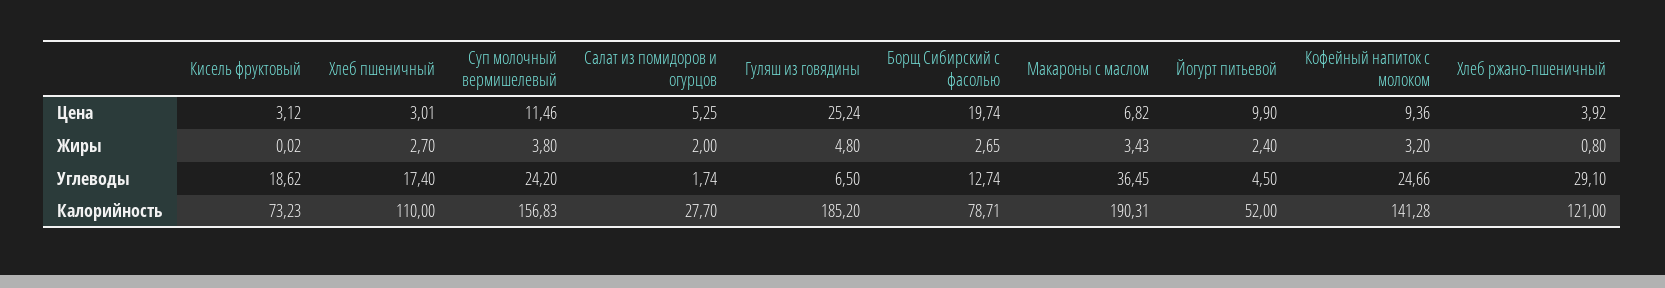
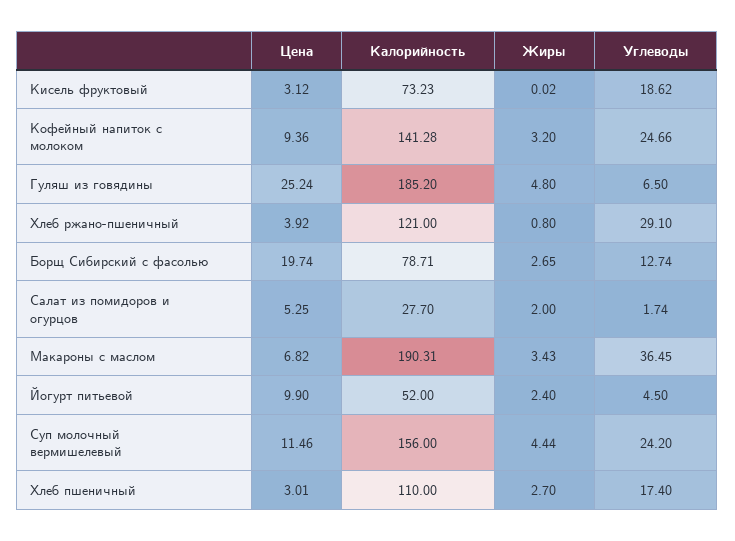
Суп молочный вермишелевый, Жиры: 3.8 -> 4.44
Суп молочный вермишелевый, Калорийность: 156.83 -> 156

